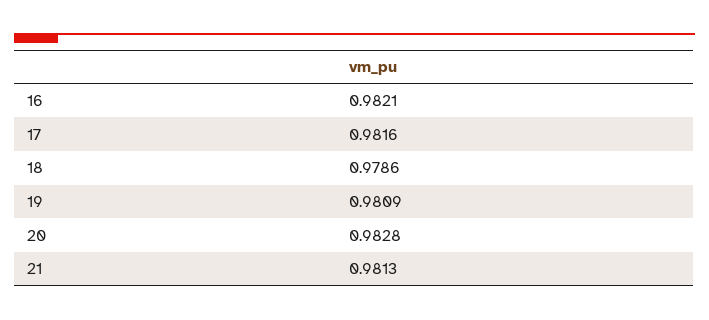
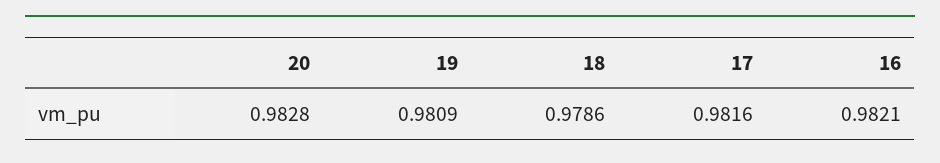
21: 0.9813 -> none

